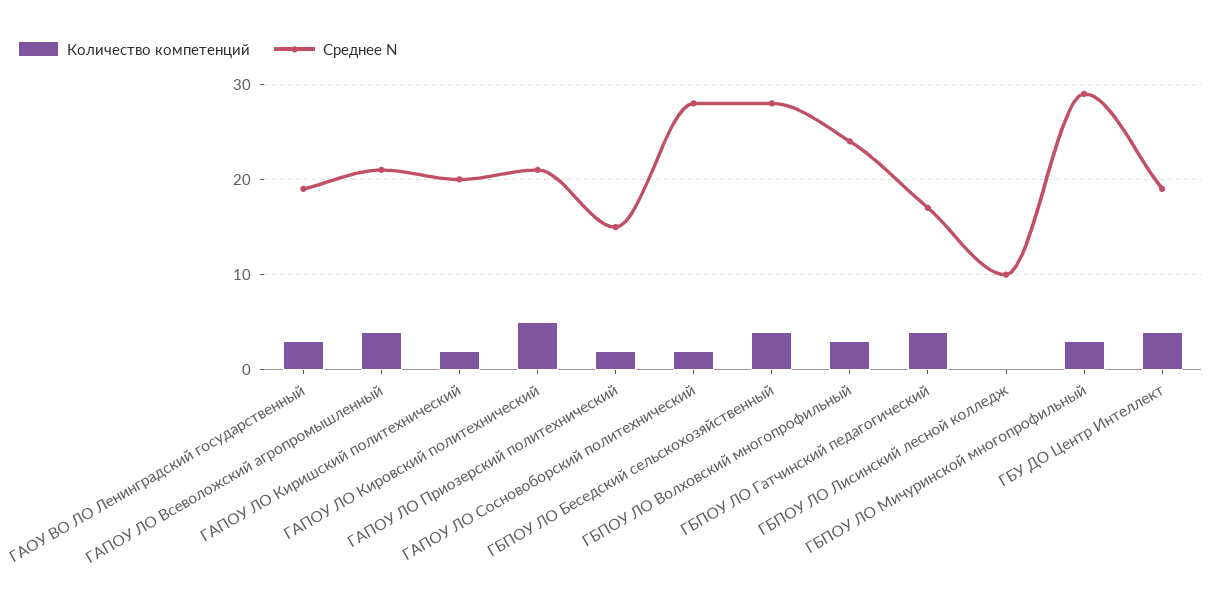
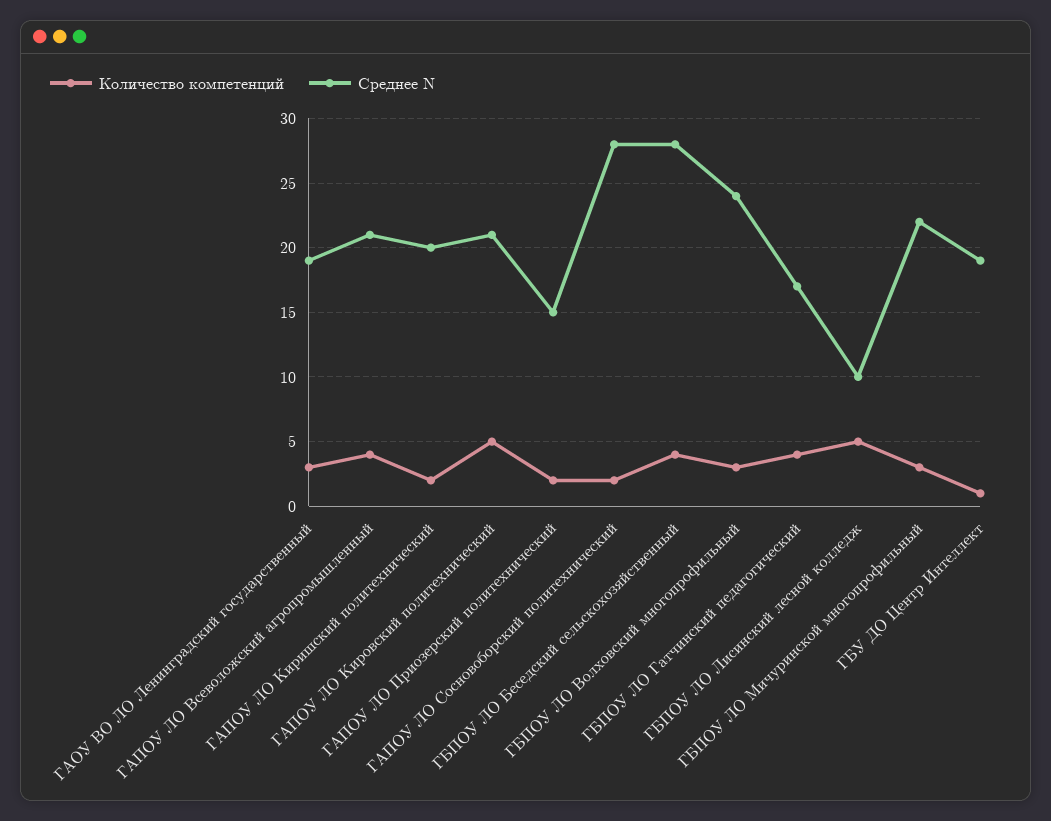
Количество компетенций, ГБПОУ ЛО Лисинский лесной колледж: 0 -> 5
Среднее N, ГБПОУ ЛО Мичуринской многопрофильный: 29 -> 22
Количество компетенций, ГБУ ДО Центр Интеллект: 4 -> 1

